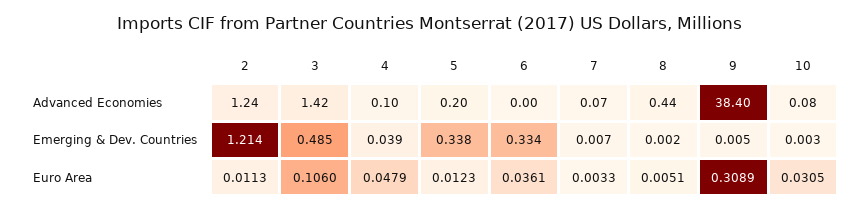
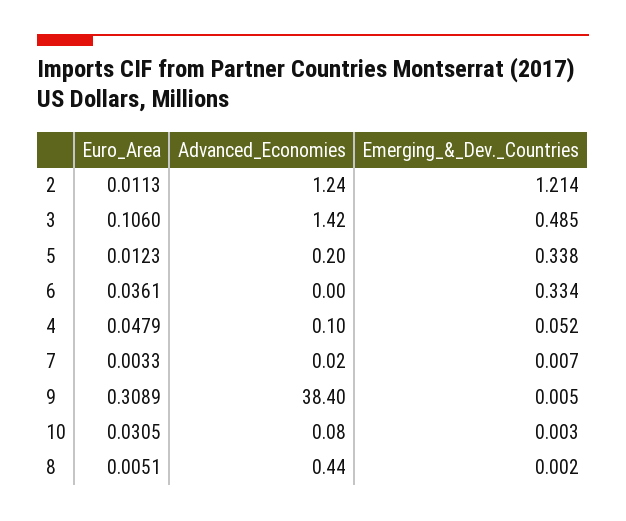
7, Advanced Economies: 0.07 -> 0.02
4, Emerging & Dev. Countries: 0.039 -> 0.052

